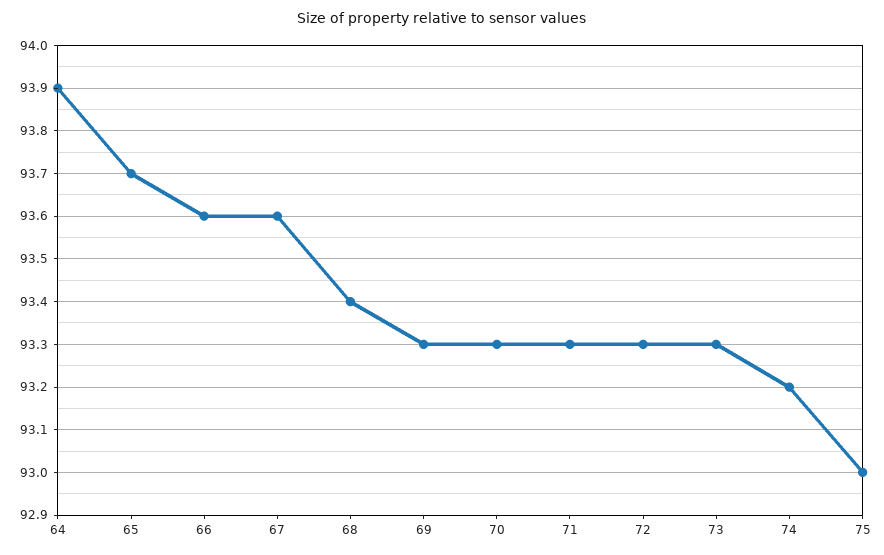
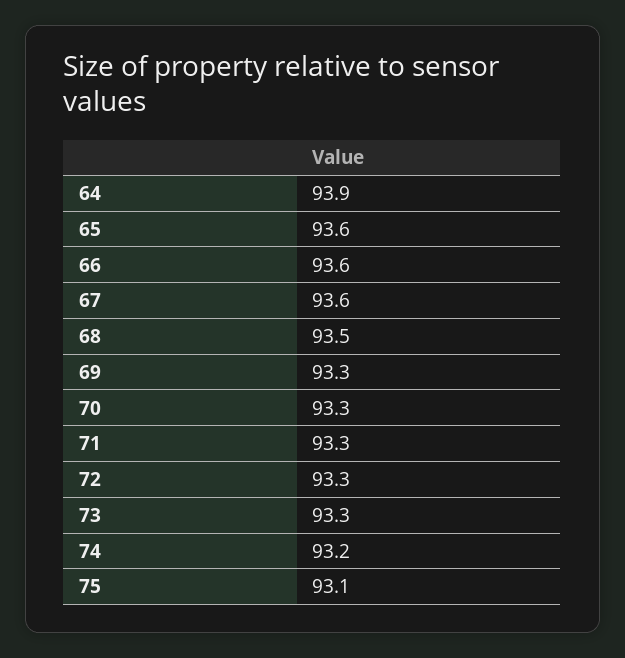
65: 93.7 -> 93.6
68: 93.4 -> 93.5
75: 93 -> 93.1

